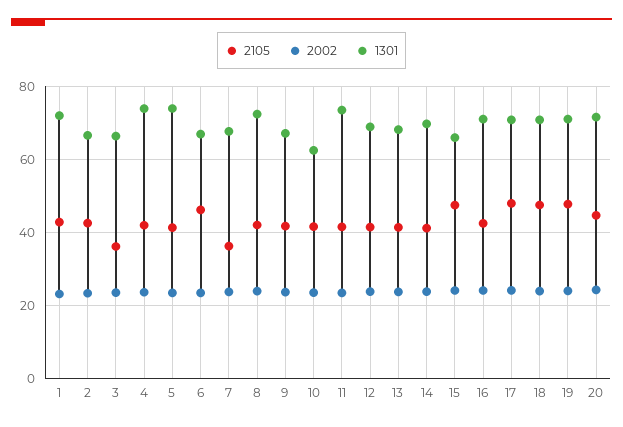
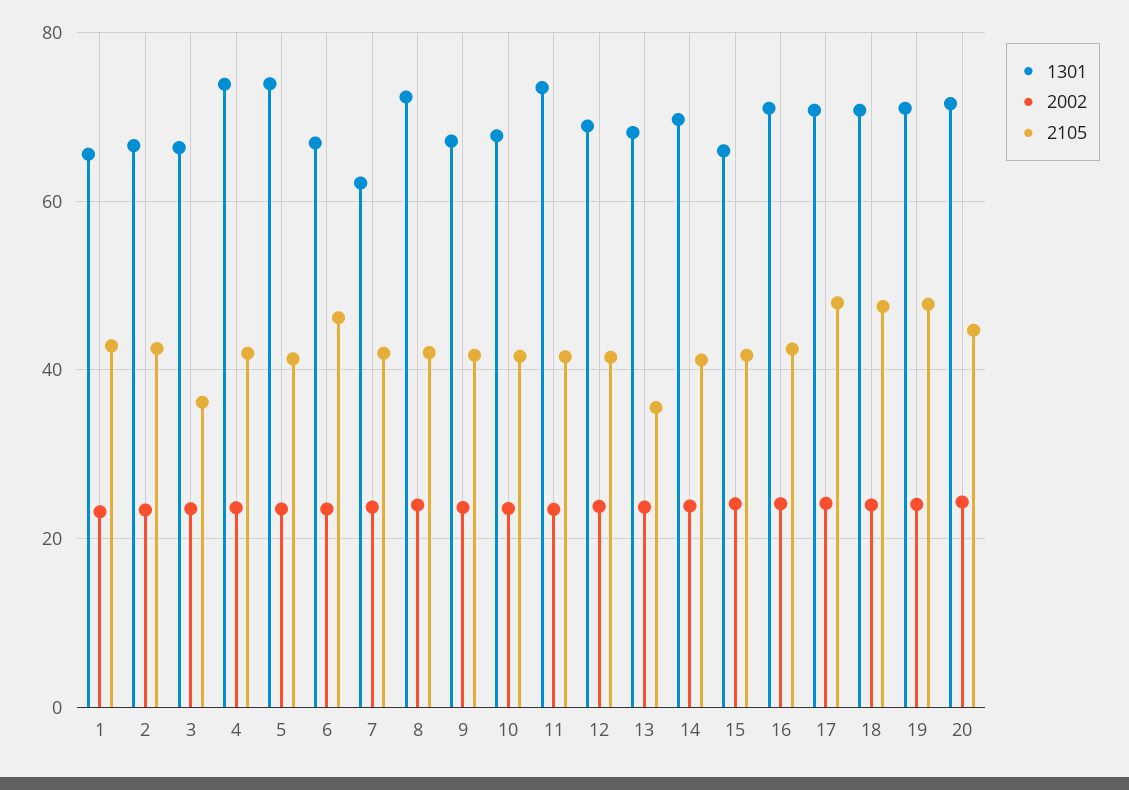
1301, 1: 72 -> 66
2105, 7: 36 -> 42
1301, 7: 68 -> 62
1301, 10: 62 -> 68
2105, 13: 42 -> 36
2105, 15: 48 -> 42

